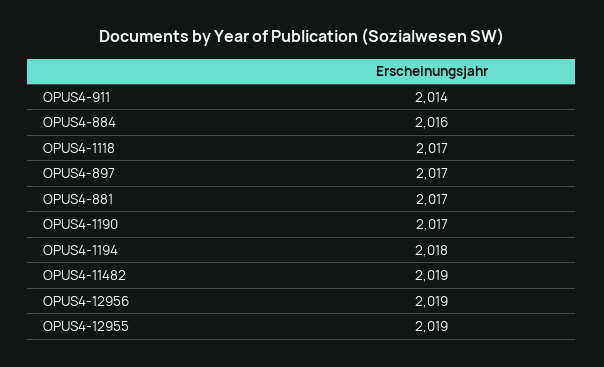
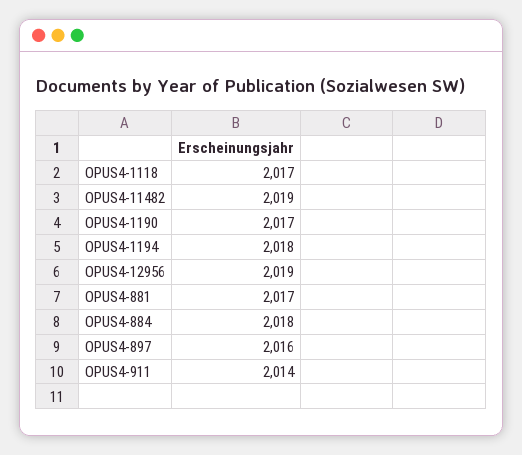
OPUS4-884: 2016 -> 2018
OPUS4-897: 2017 -> 2016
OPUS4-12955: 2019 -> none

